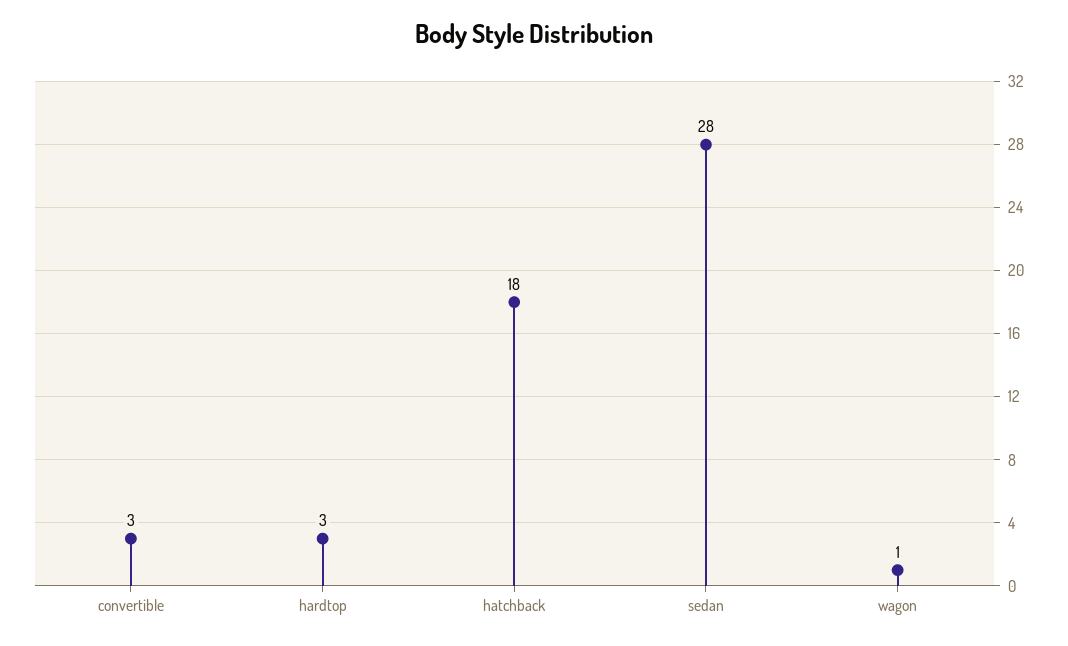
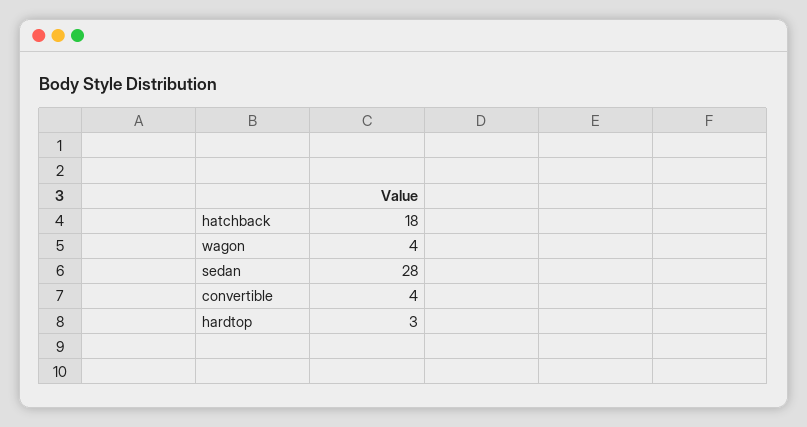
convertible: 3 -> 4
wagon: 1 -> 4

